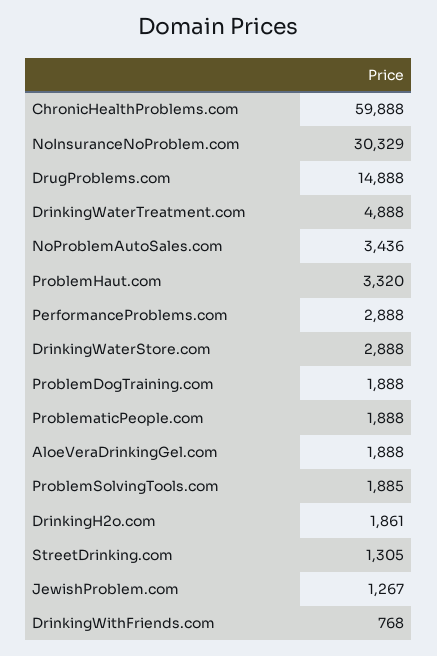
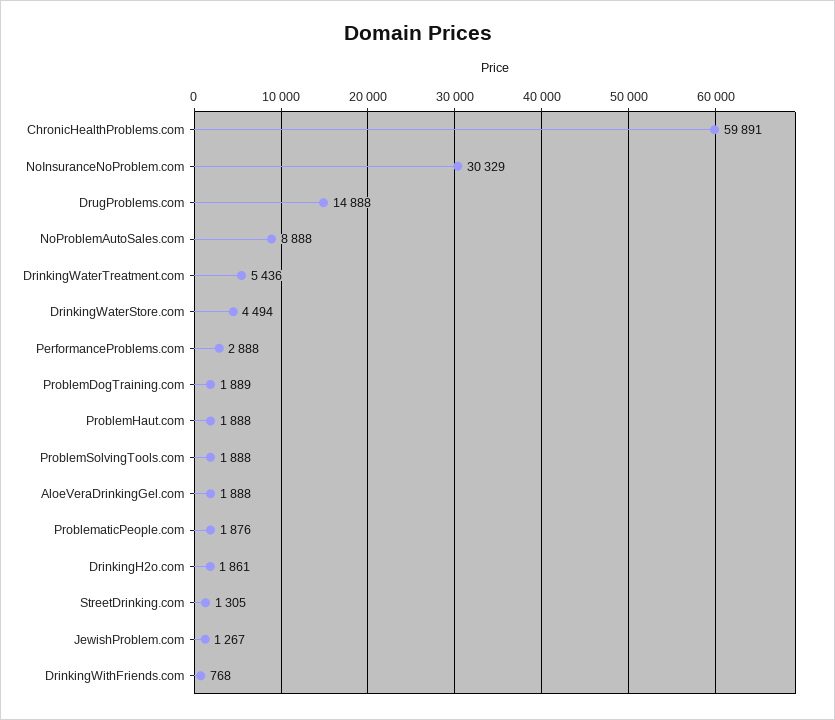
ChronicHealthProblems.com: 59888 -> 59891
DrinkingWaterTreatment.com: 4888 -> 5436
NoProblemAutoSales.com: 3436 -> 8888
ProblemHaut.com: 3320 -> 1888
DrinkingWaterStore.com: 2888 -> 4494
ProblemDogTraining.com: 1888 -> 1889
ProblematicPeople.com: 1888 -> 1876
ProblemSolvingTools.com: 1885 -> 1888

